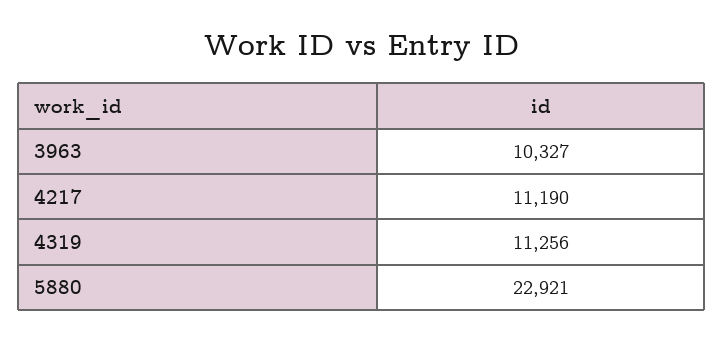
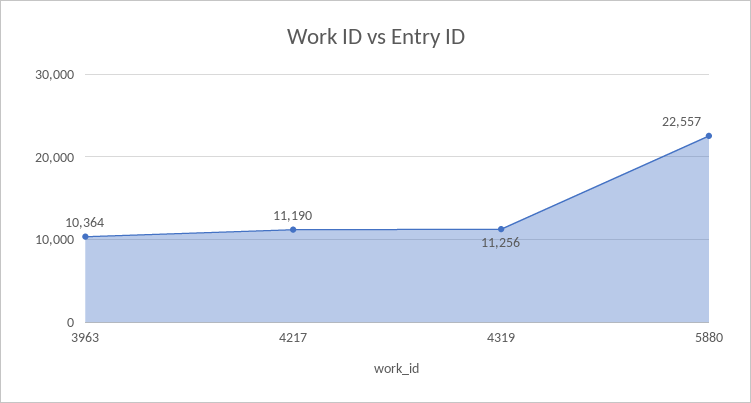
3963: 10327 -> 10364
5880: 22921 -> 22557

